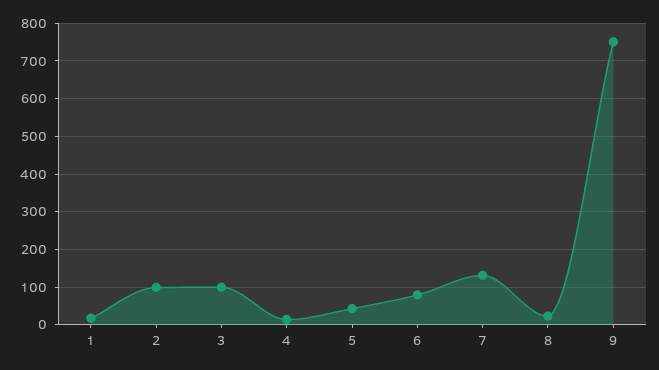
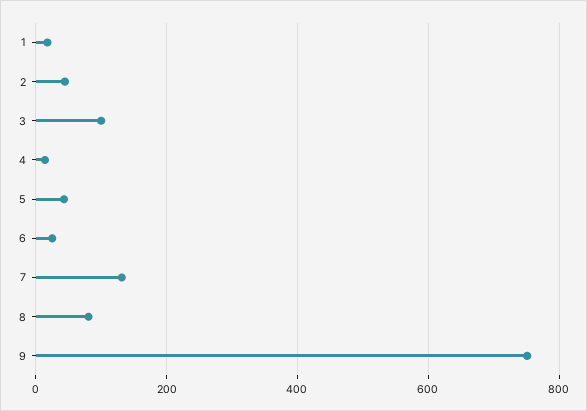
2: 100 -> 40
6: 80 -> 20
8: 20 -> 80

